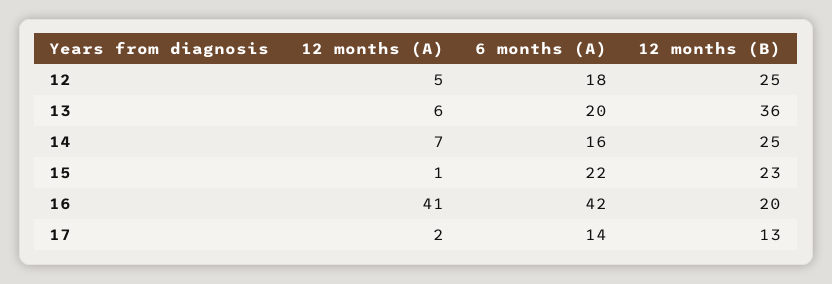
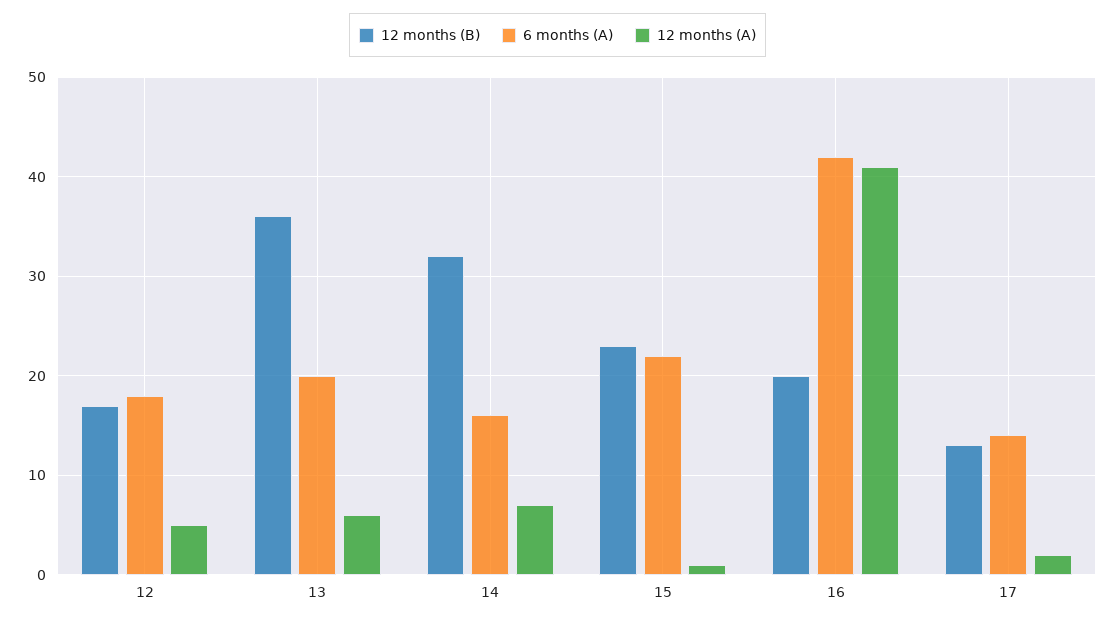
12 months (B), 12: 25 -> 17
12 months (B), 14: 25 -> 32

